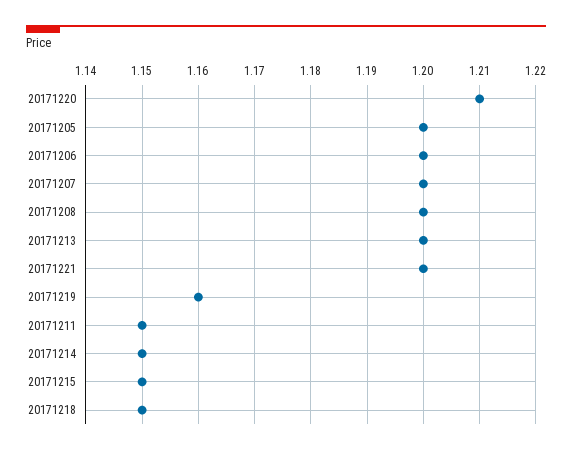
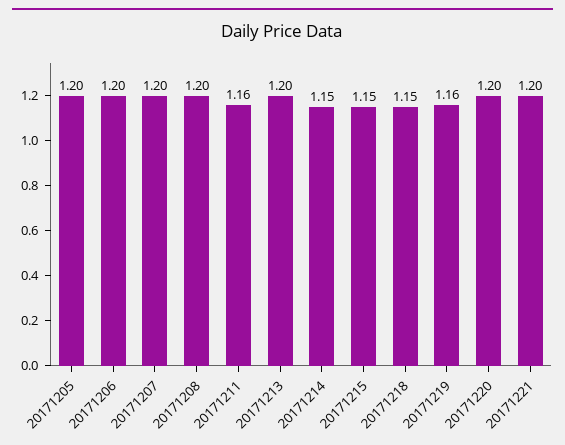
20171220: 1.21 -> 1.2
20171211: 1.15 -> 1.16

